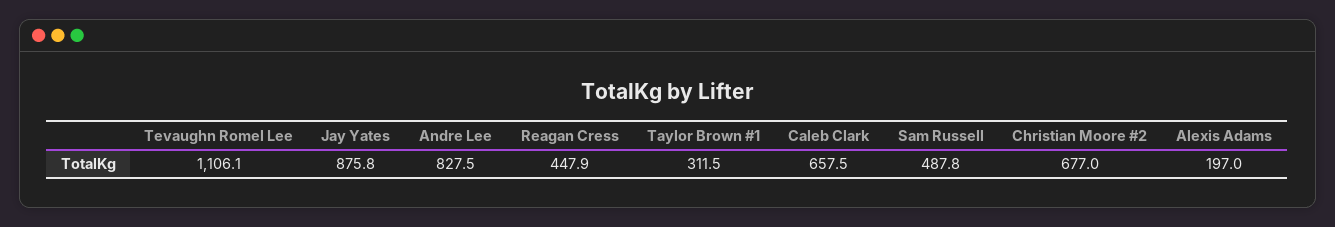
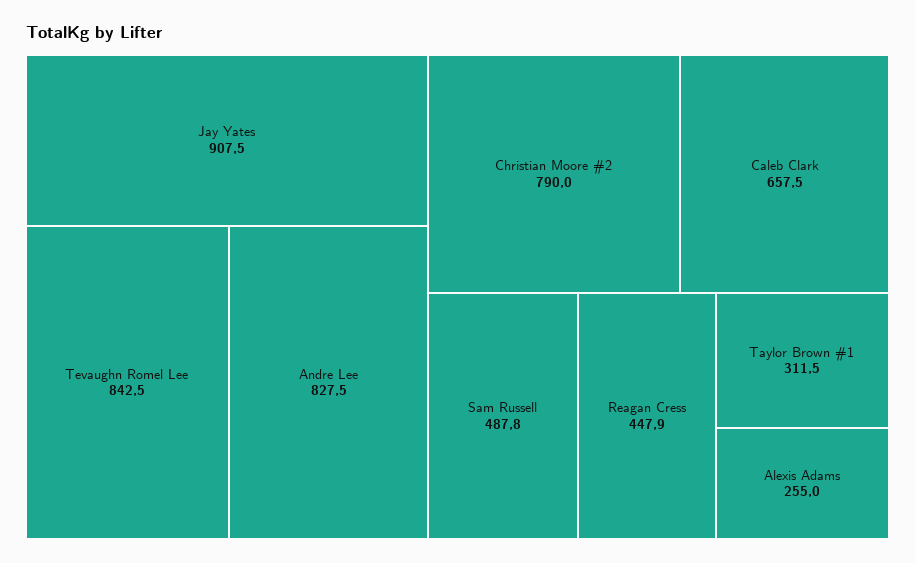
Tevaughn Romel Lee: 1106.1 -> 842.5
Jay Yates: 875.8 -> 907.5
Christian Moore #2: 677 -> 790
Alexis Adams: 197 -> 255

